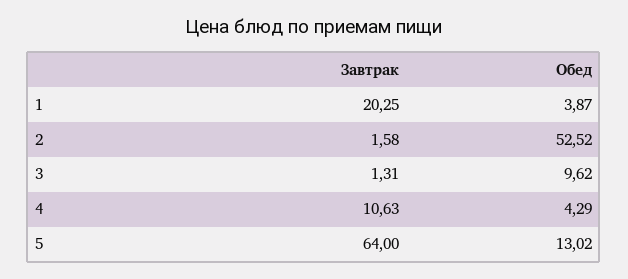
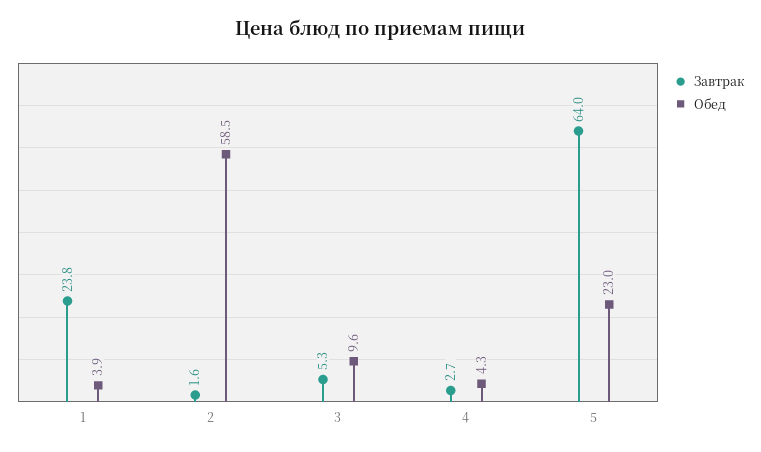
Завтрак, 1: 20.25 -> 23.8
Обед, 2: 52.52 -> 58.5
Завтрак, 3: 1.31 -> 5.3
Завтрак, 4: 10.63 -> 2.7
Обед, 5: 13.02 -> 23

